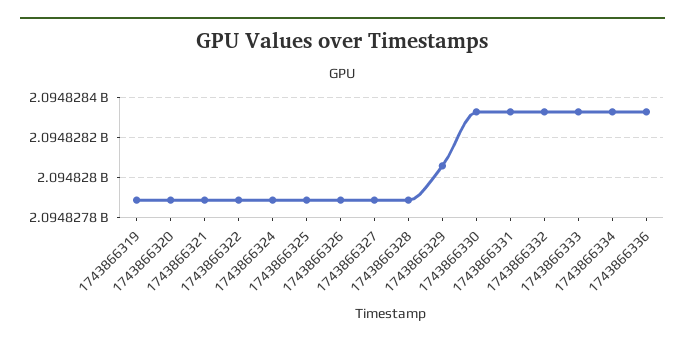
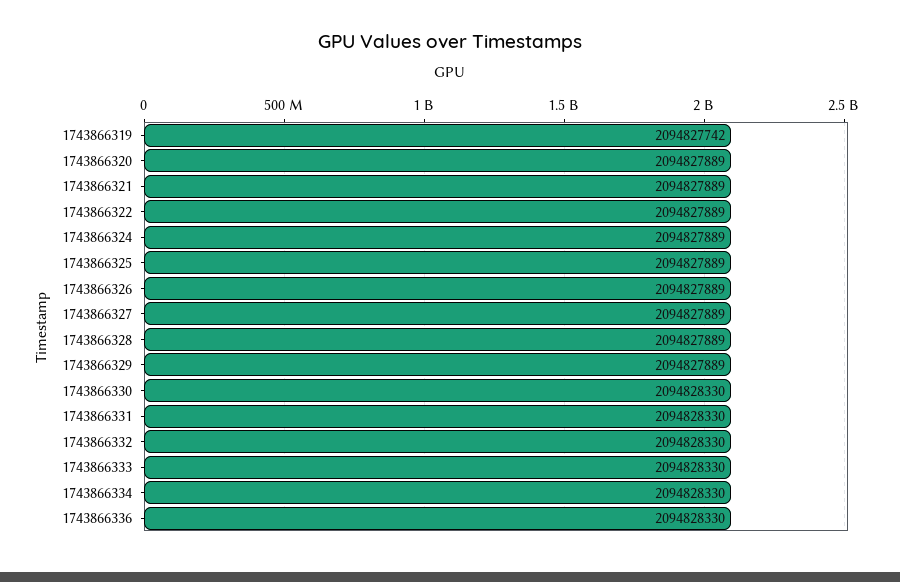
1743866319: 2094827900 -> 2094827742
1743866329: 2094828050 -> 2094827889

